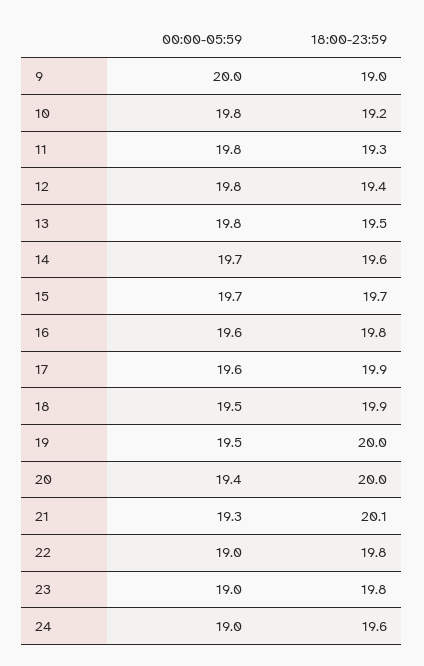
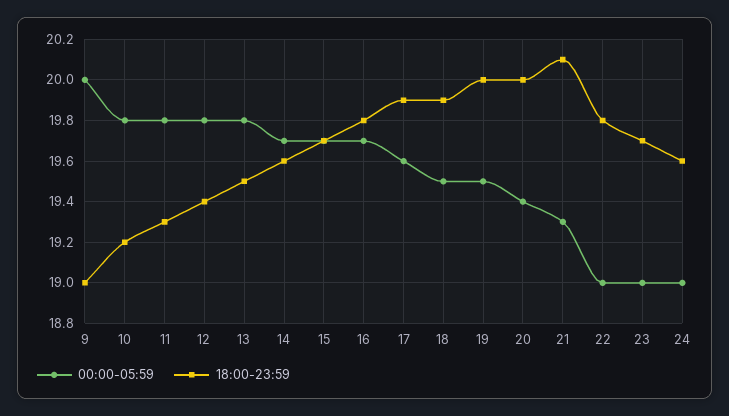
00:00-05:59, 16: 19.6 -> 19.7
18:00-23:59, 23: 19.8 -> 19.7

